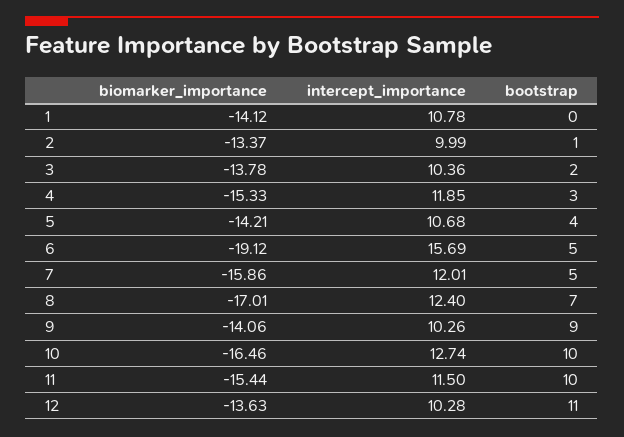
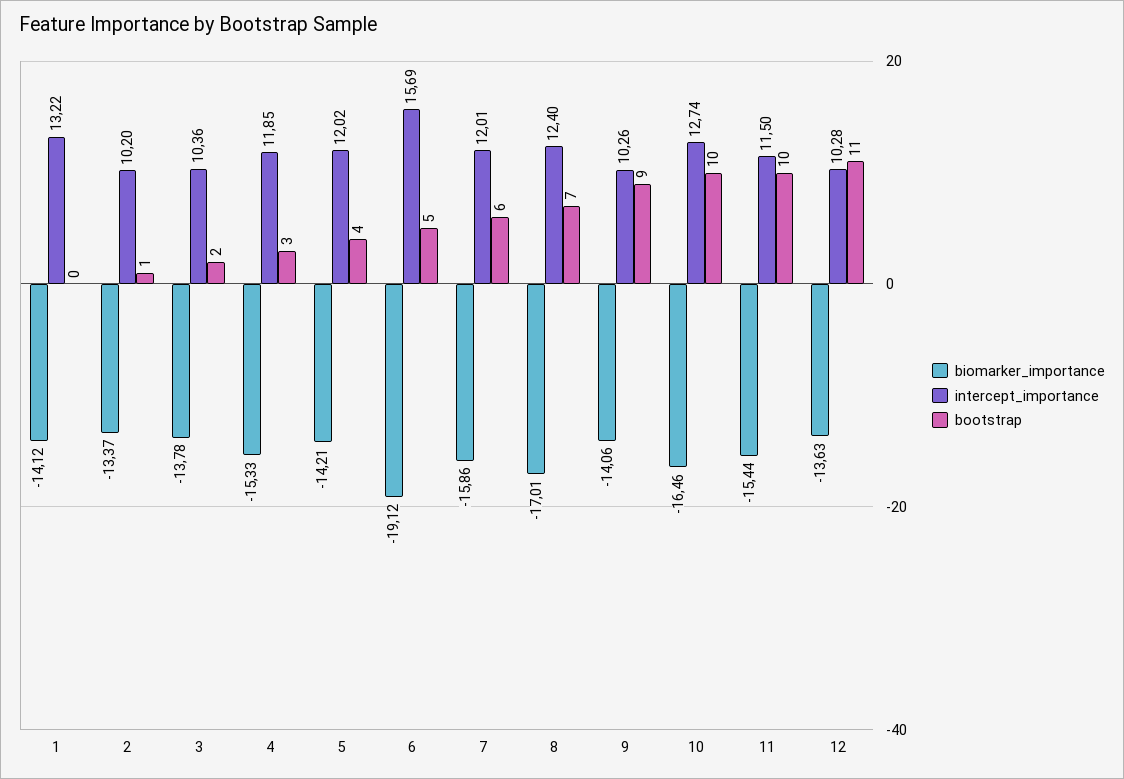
intercept_importance, 1: 10.78 -> 13.22
intercept_importance, 2: 9.99 -> 10.2
intercept_importance, 5: 10.68 -> 12.02
bootstrap, 7: 5 -> 6

